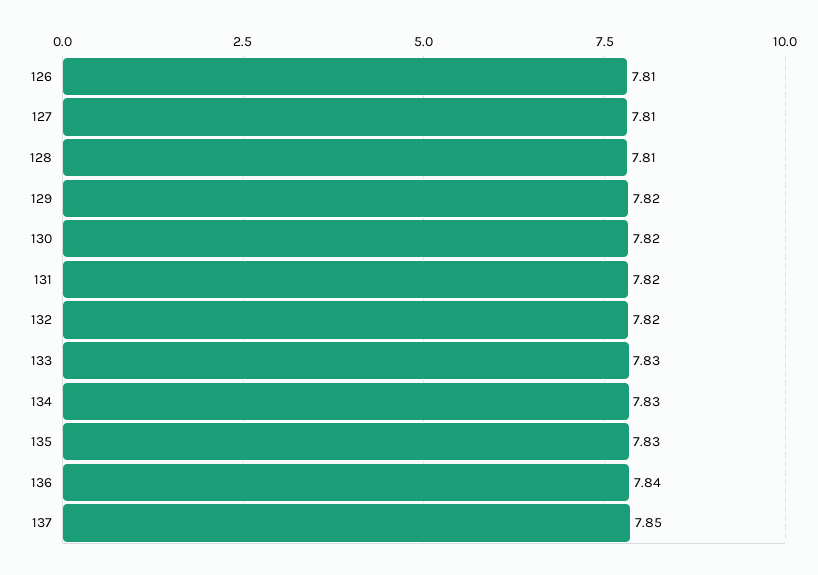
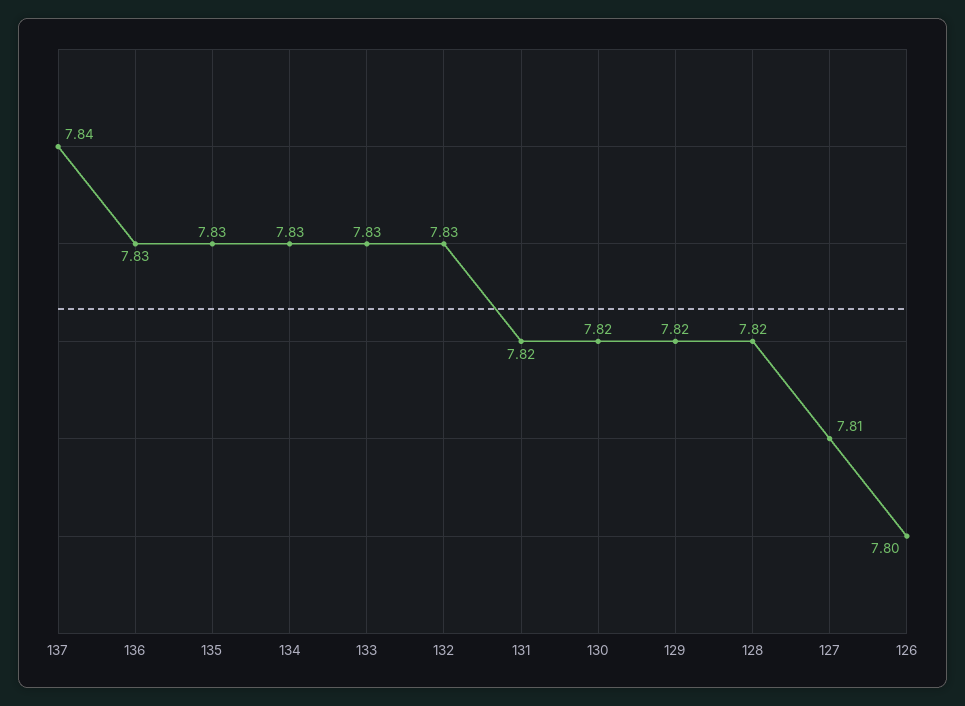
126: 7.81 -> 7.8
128: 7.81 -> 7.82
132: 7.82 -> 7.83
136: 7.84 -> 7.83
137: 7.85 -> 7.84

